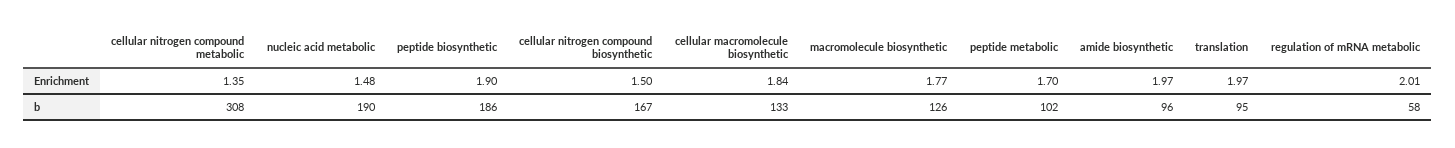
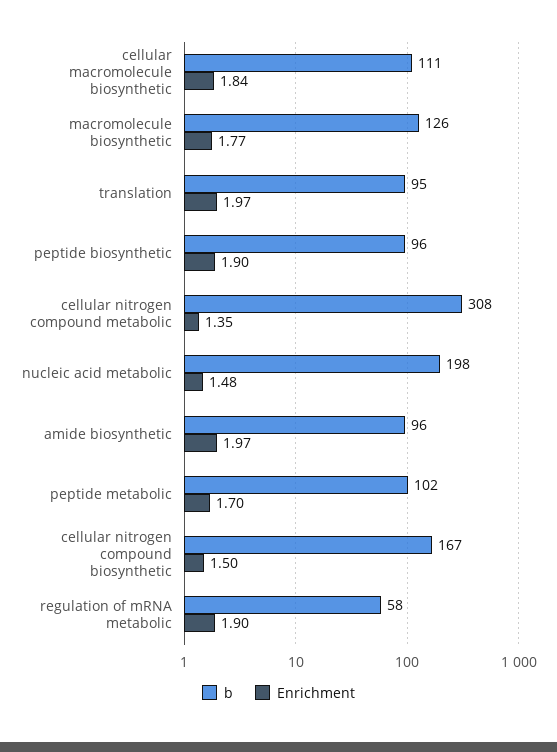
Enrichment, regulation of mRNA metabolic: 2.01 -> 1.9
b, nucleic acid metabolic: 190 -> 198
b, peptide biosynthetic: 186 -> 96
b, cellular macromolecule biosynthetic: 133 -> 111

